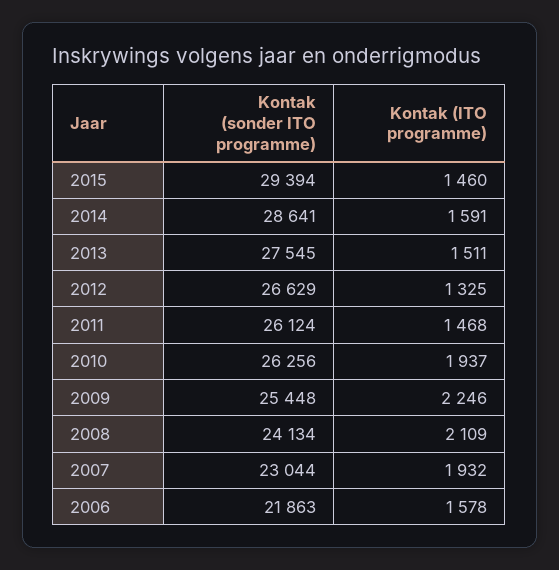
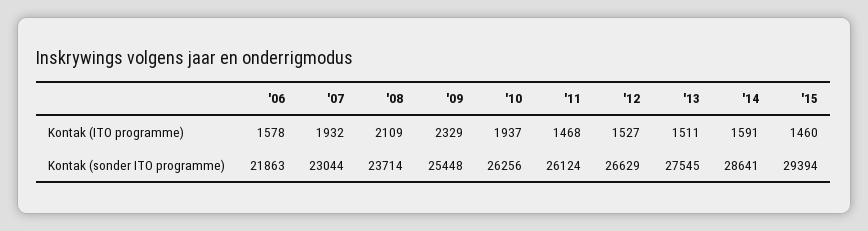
Kontak (ITO programme), 2012: 1325 -> 1527
Kontak (ITO programme), 2009: 2246 -> 2329
Kontak (sonder ITO programme), 2008: 24134 -> 23714

